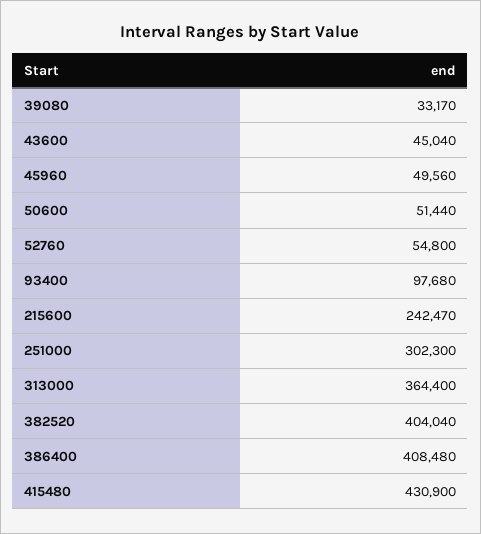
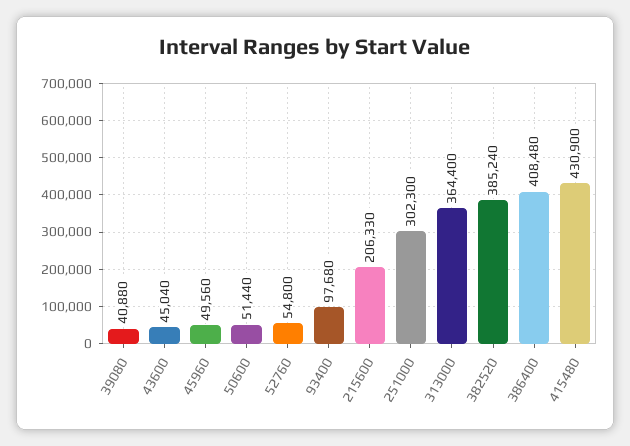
39080: 33170 -> 40880
215600: 242470 -> 206330
382520: 404040 -> 385240

